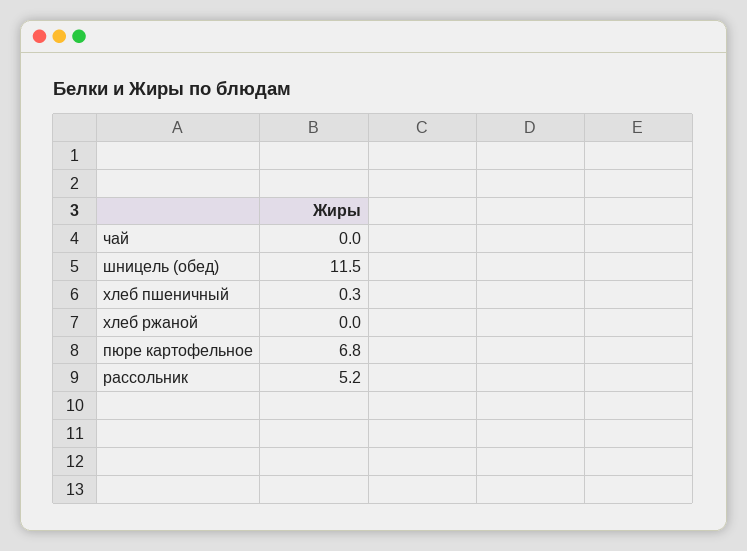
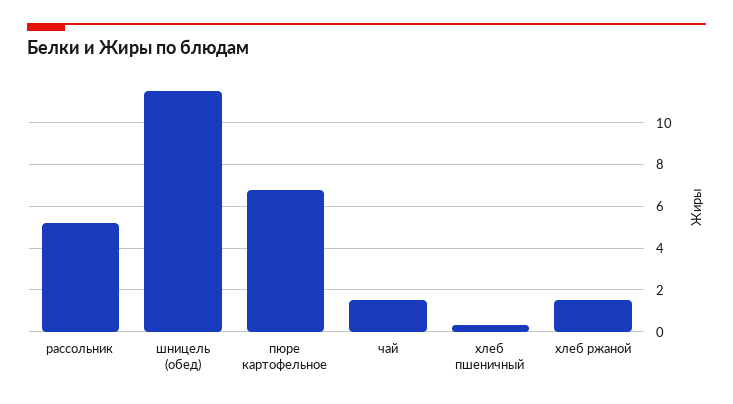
чай: 0 -> 1.5
хлеб ржаной: 0 -> 1.5

